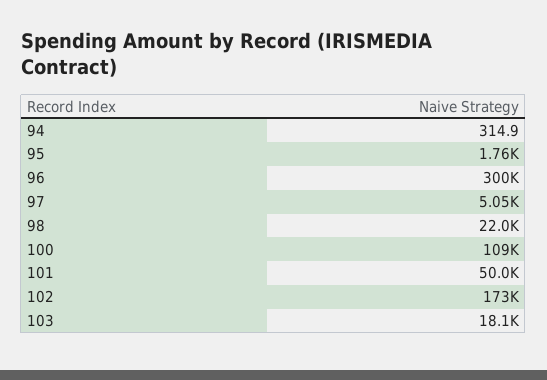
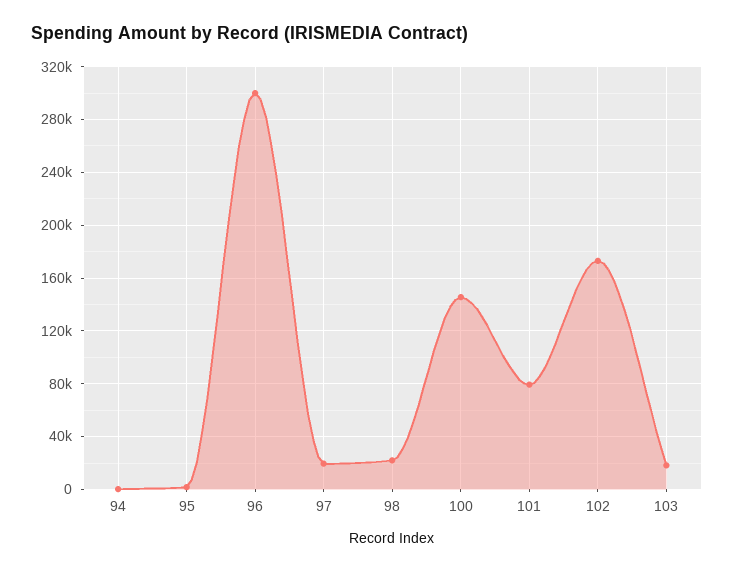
97: 5050 -> 20000
100: 109000 -> 145000
101: 50000 -> 80000

